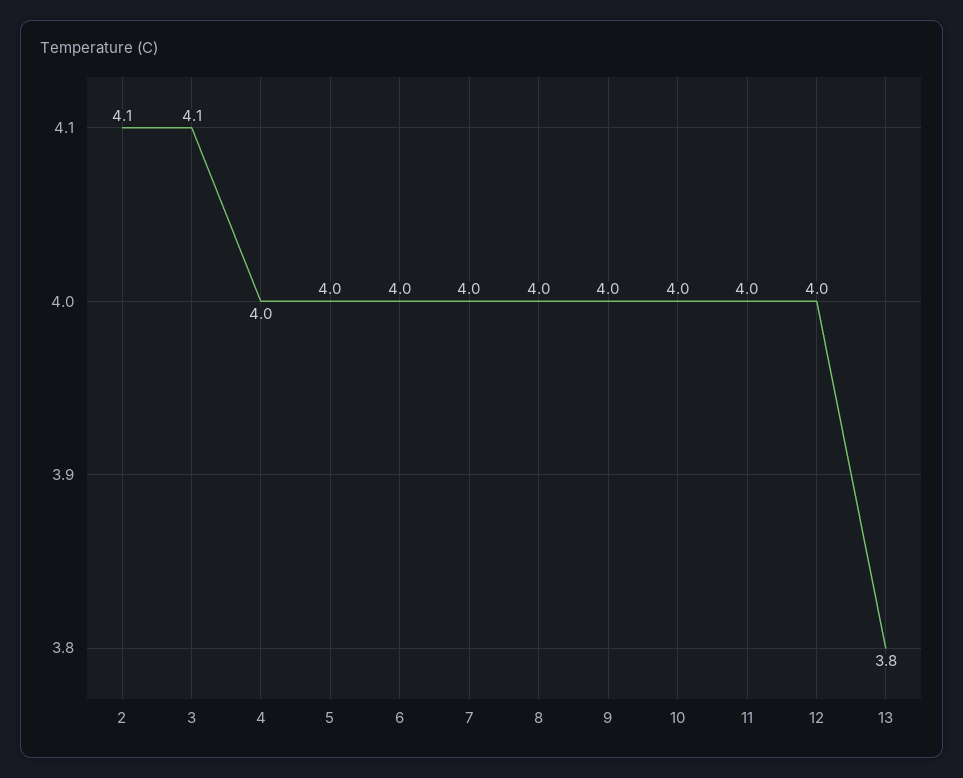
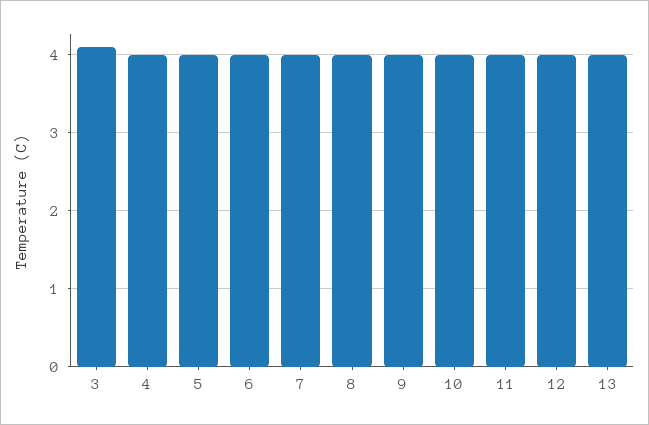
2: 4.1 -> none
13: 3.8 -> 4

